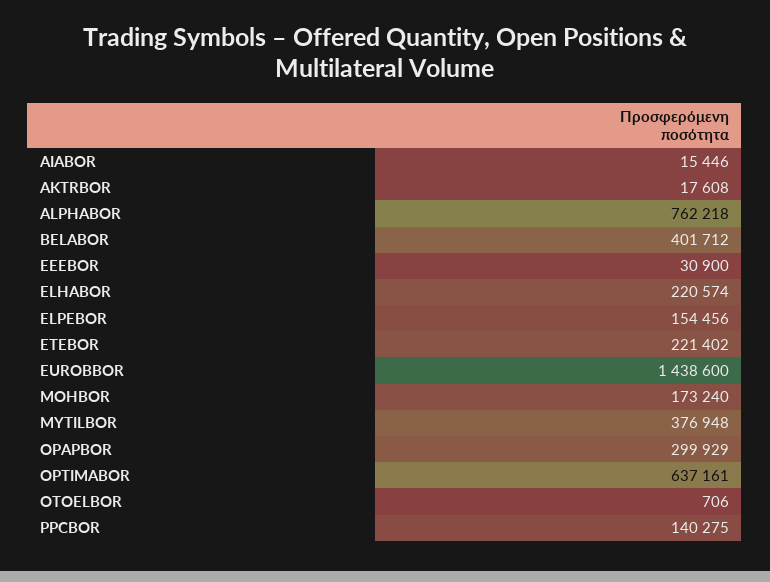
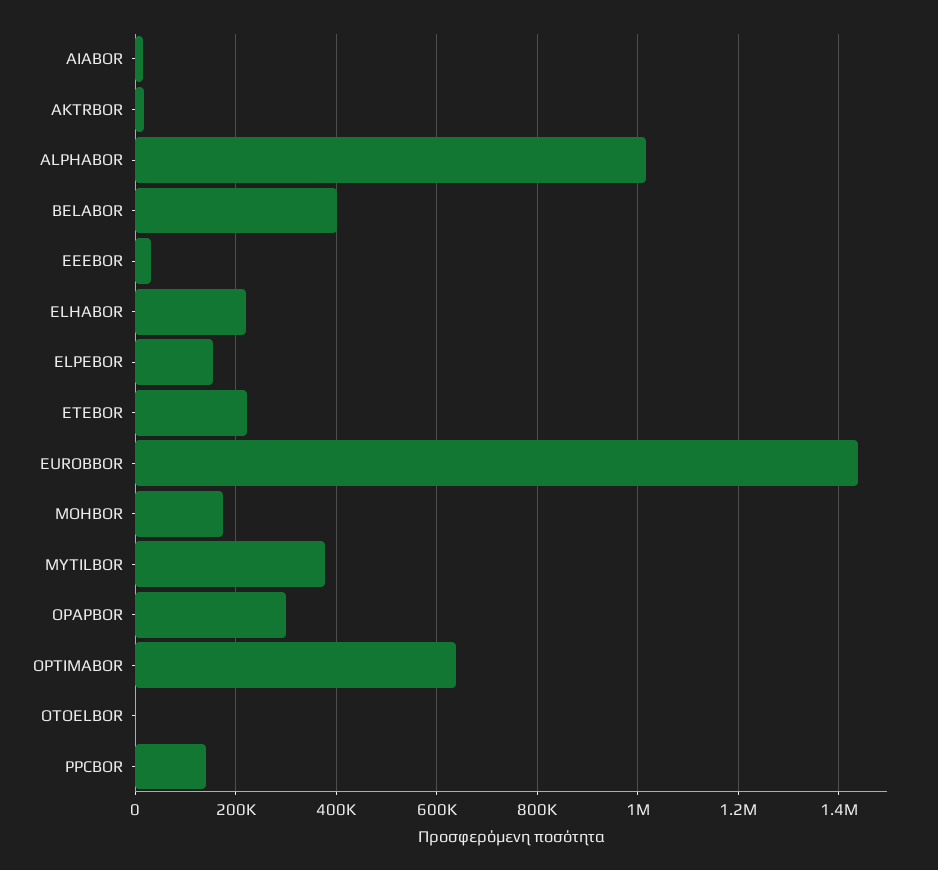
ALPHABOR: 762218 -> 1020000

